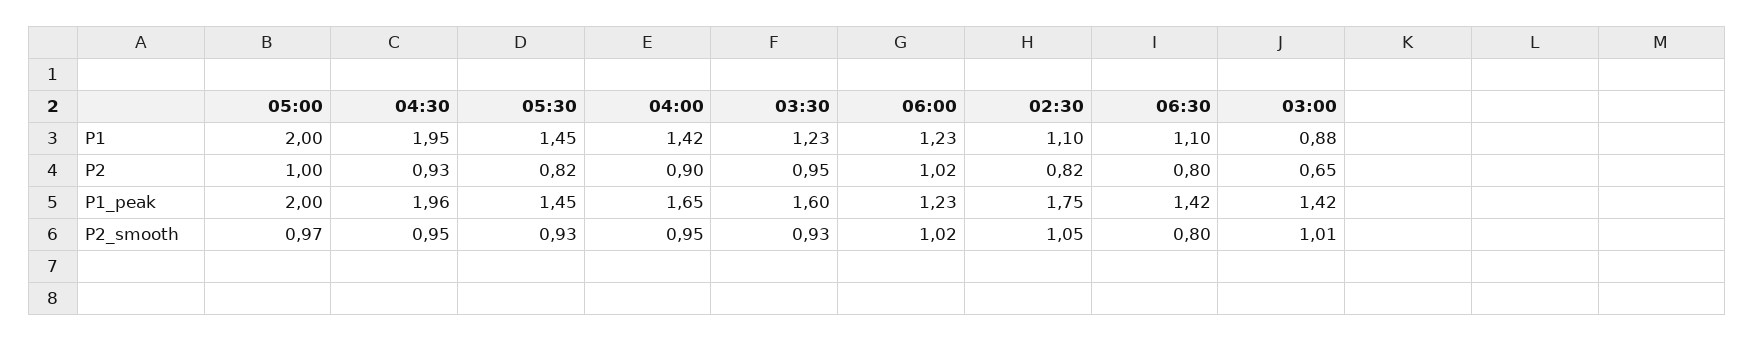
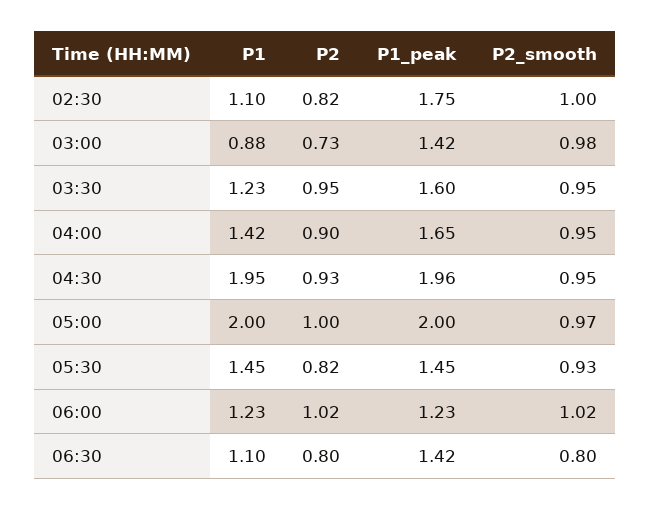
03:00, P2: 0.65 -> 0.73
03:30, P2_smooth: 0.93 -> 0.95
02:30, P2_smooth: 1.05 -> 1
03:00, P2_smooth: 1.01 -> 0.98

